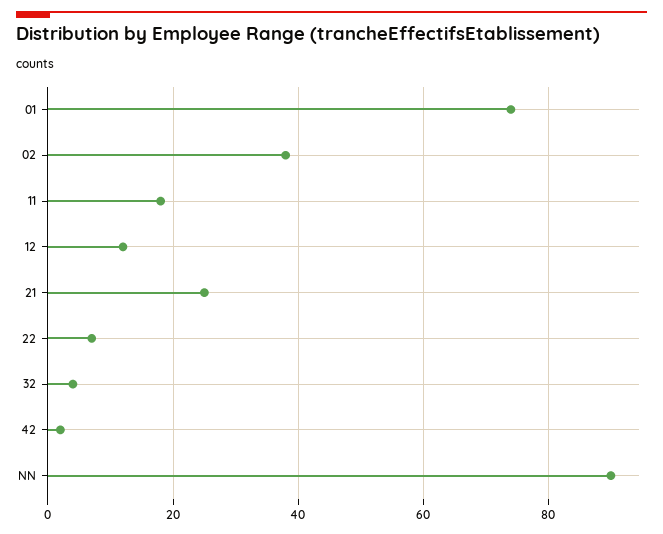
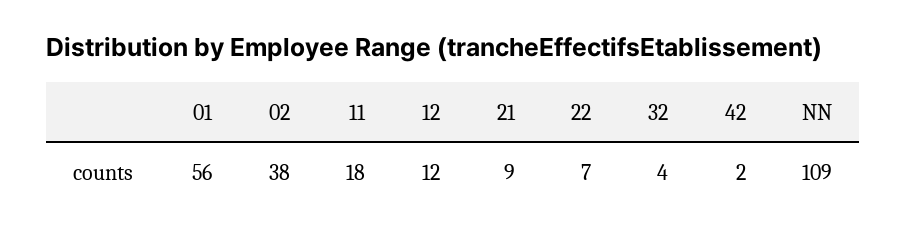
01: 75 -> 56
21: 25 -> 9
NN: 90 -> 109

